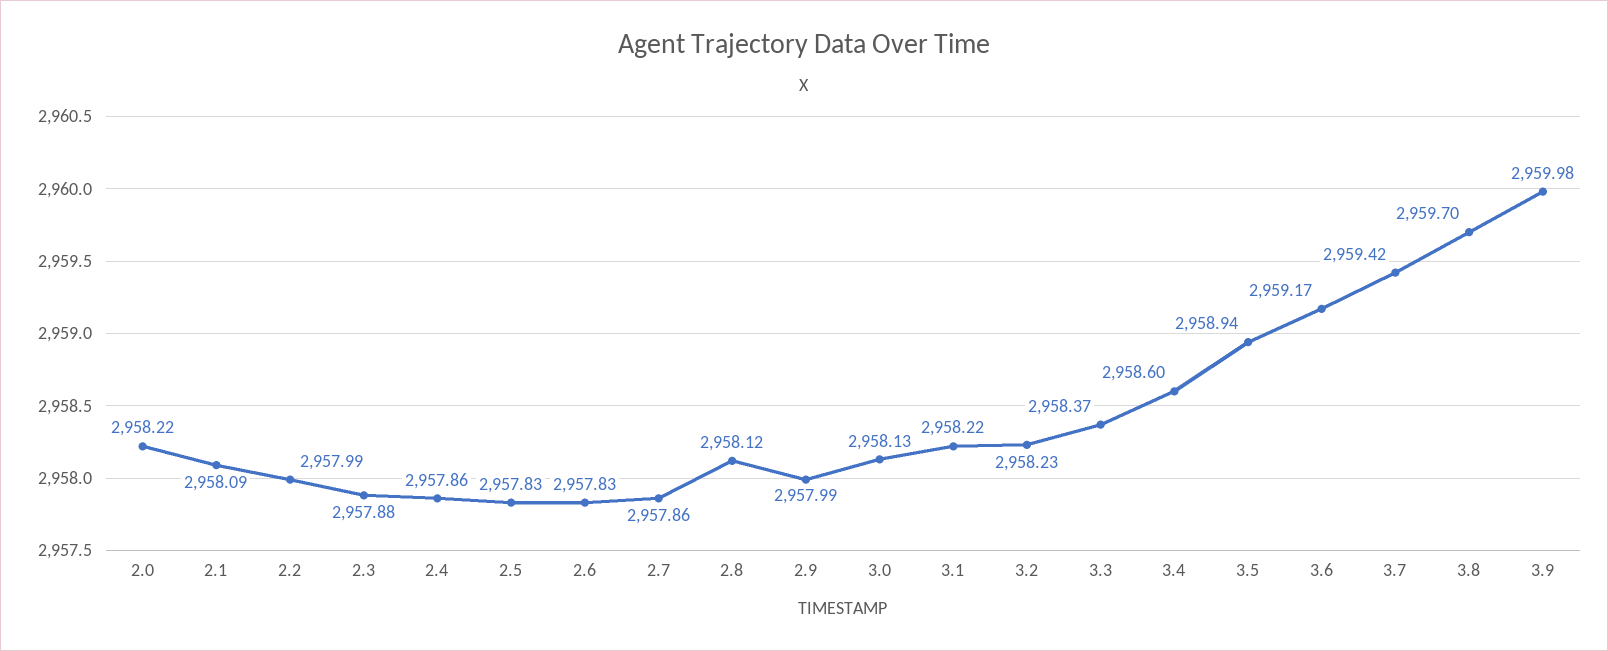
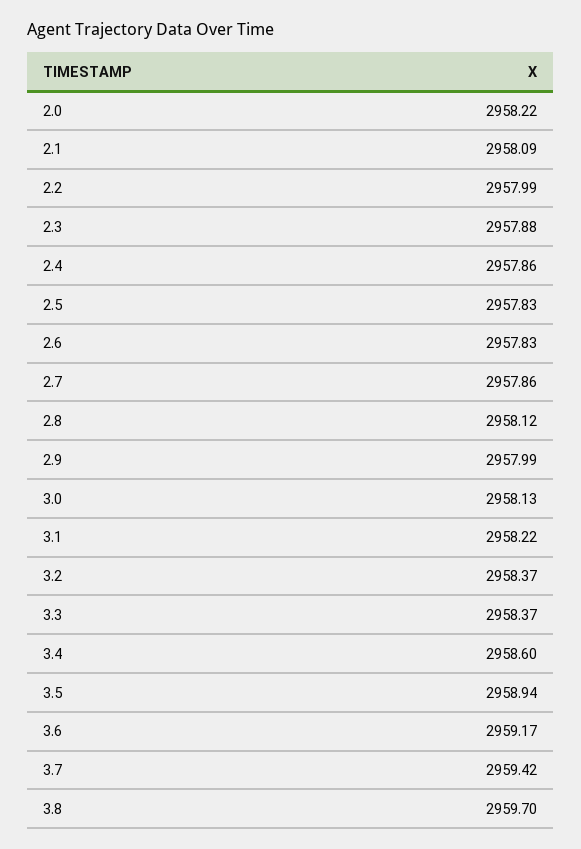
3.2: 2958.23 -> 2958.37
3.9: 2959.98 -> none

